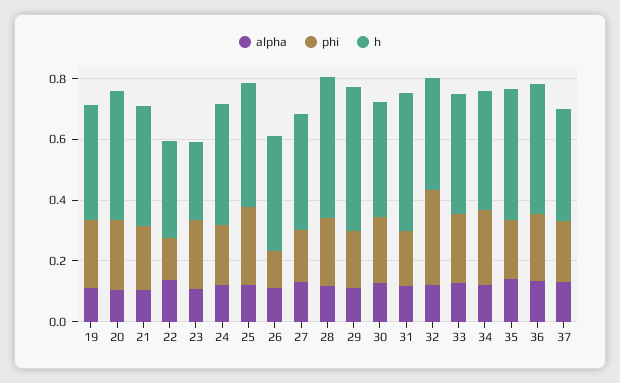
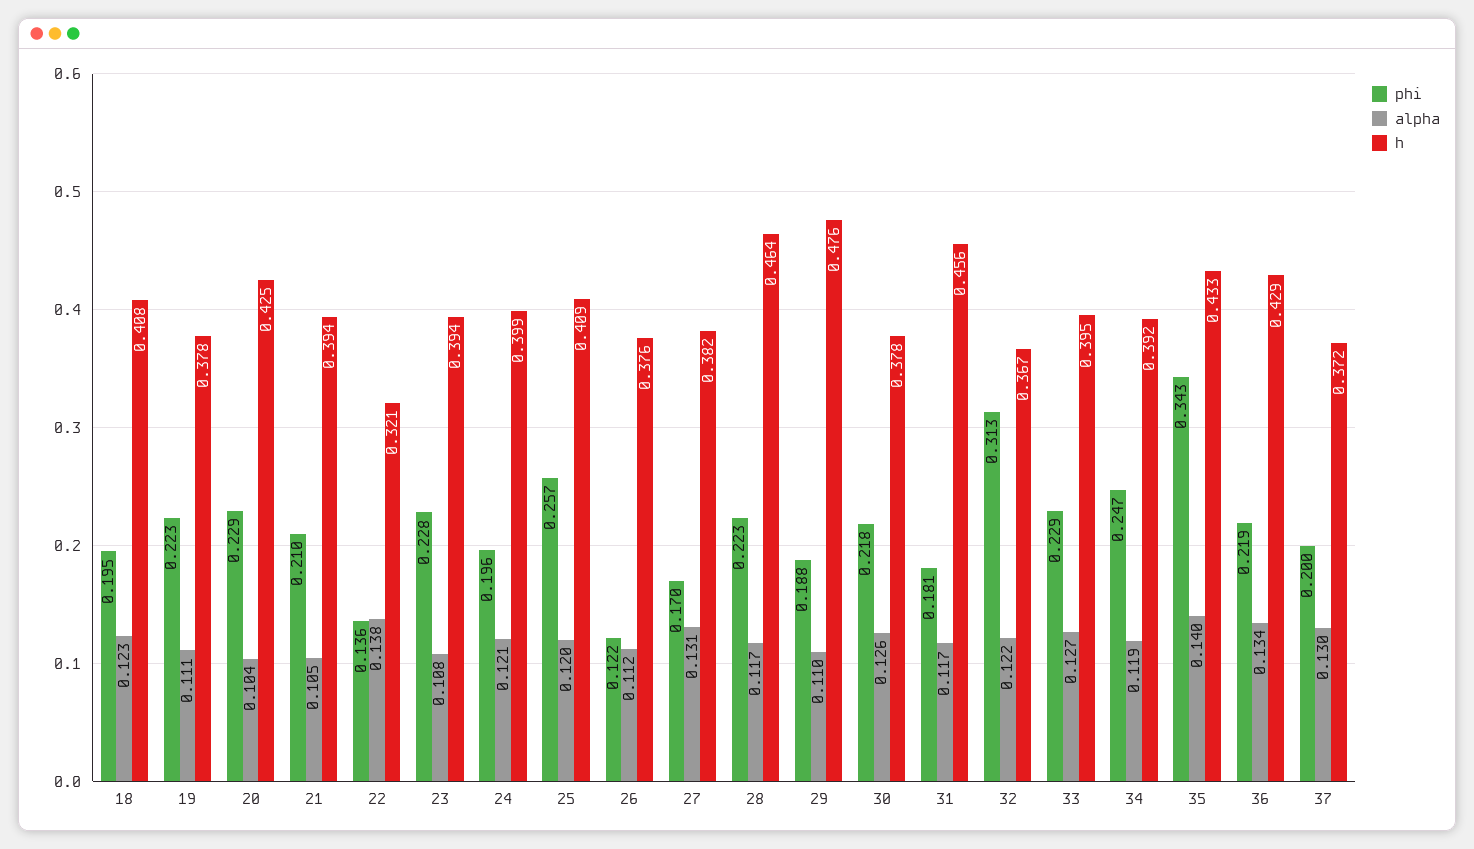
h, 23: 0.25 -> 0.394
phi, 35: 0.2 -> 0.343
phi, 18: none -> 0.195
alpha, 18: none -> 0.123
h, 18: none -> 0.408

